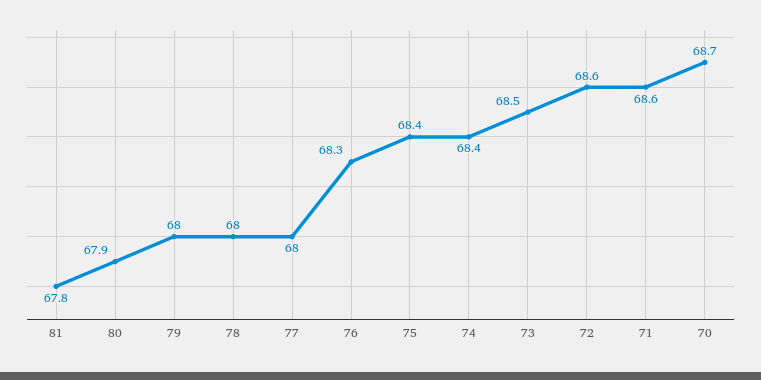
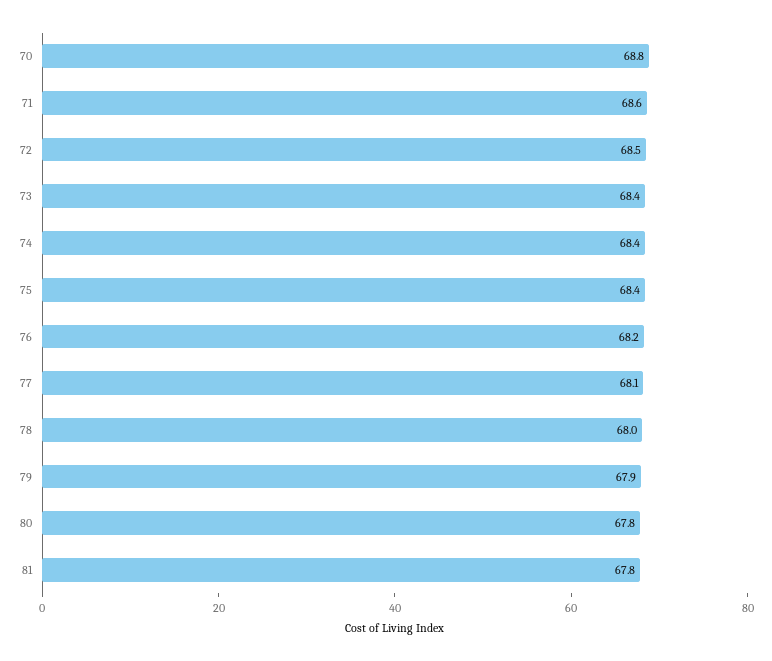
80: 67.9 -> 67.8
79: 68 -> 67.9
77: 68 -> 68.1
76: 68.3 -> 68.2
73: 68.5 -> 68.4
72: 68.6 -> 68.5
70: 68.7 -> 68.8

